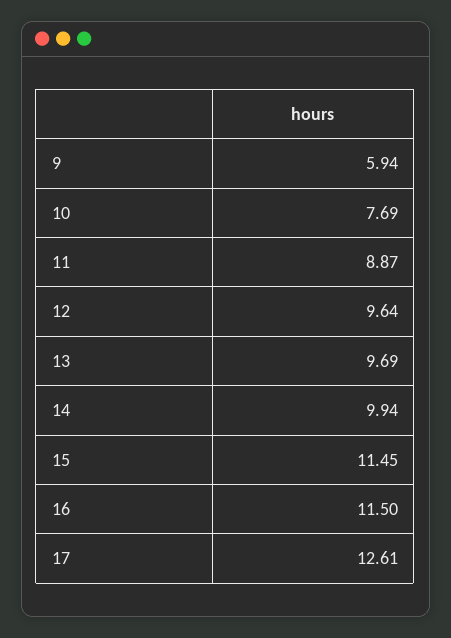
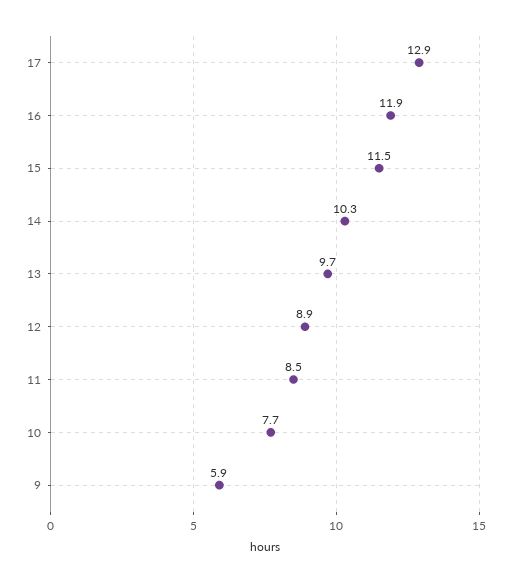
11: 8.87 -> 8.5
12: 9.64 -> 8.9
14: 9.94 -> 10.3
16: 11.5 -> 11.9
17: 12.61 -> 12.9

